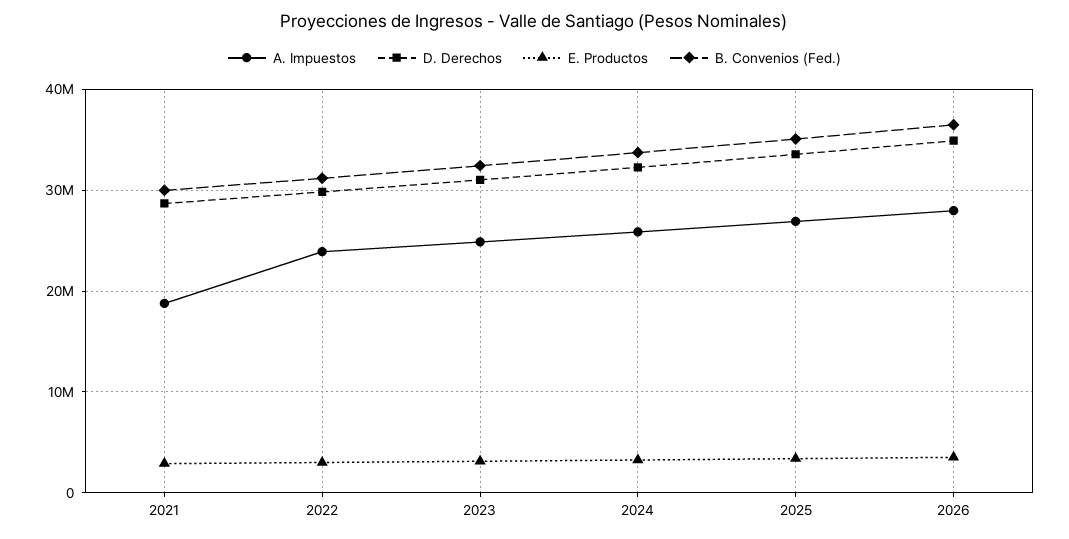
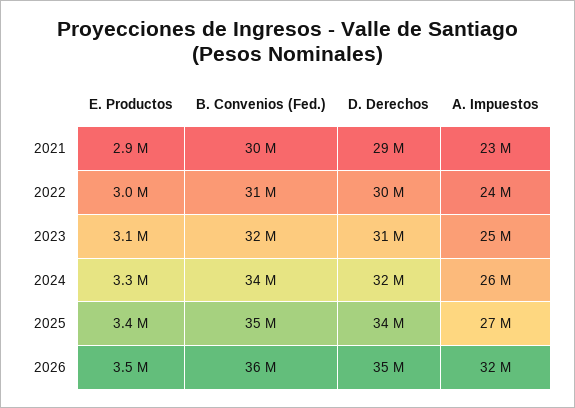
A. Impuestos, 2021: 19000000 -> 23000000
A. Impuestos, 2026: 28000000 -> 32000000

